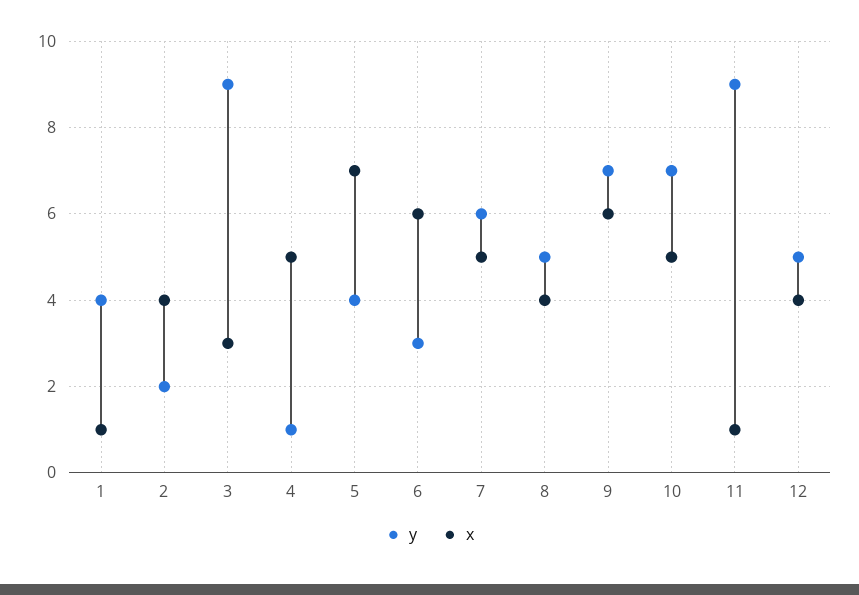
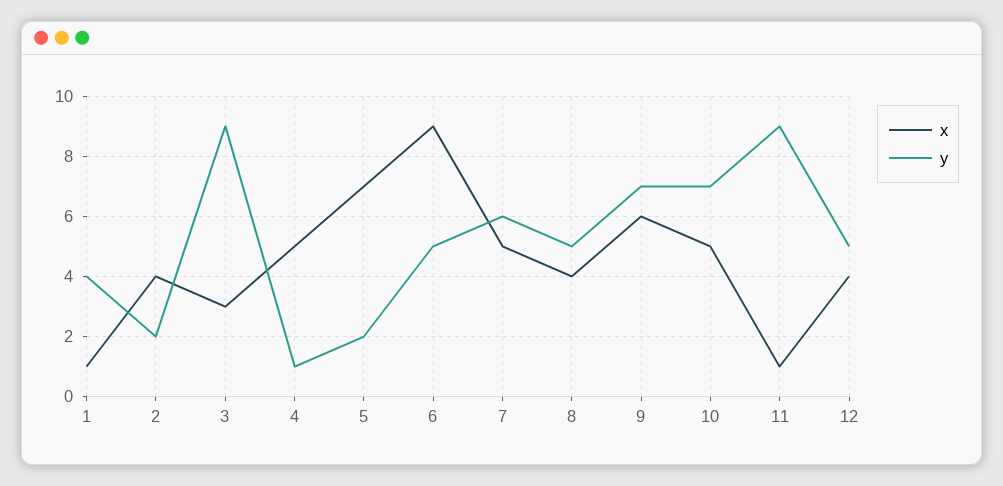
y, 5: 4 -> 2
y, 6: 3 -> 5
x, 6: 6 -> 9

